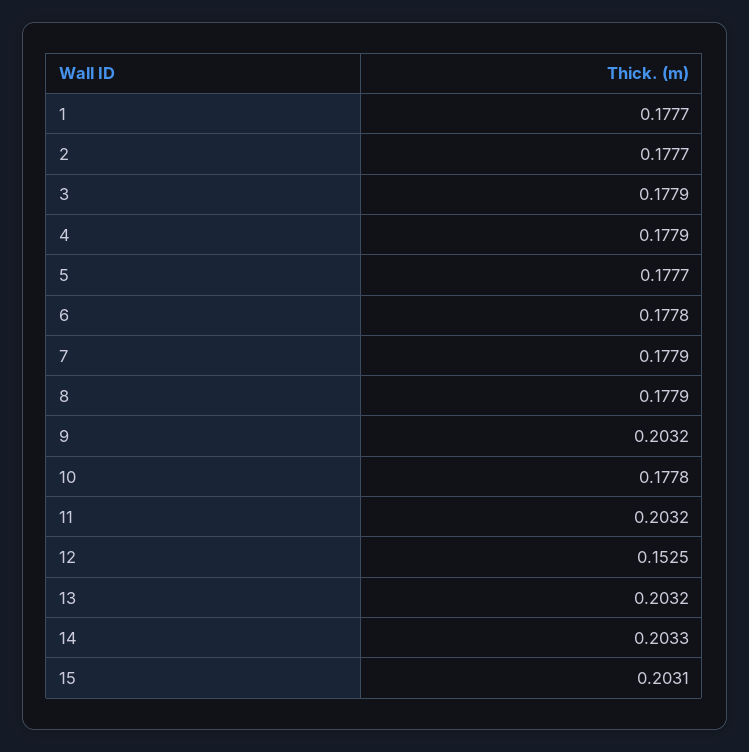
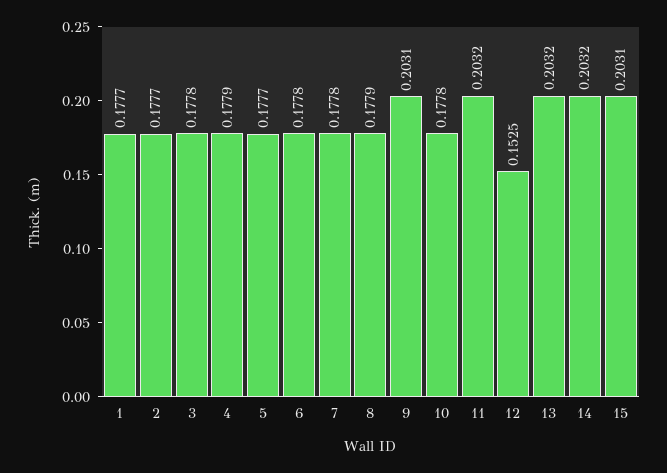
3: 0.1779 -> 0.1778
7: 0.1779 -> 0.1778
9: 0.2032 -> 0.2031
14: 0.2033 -> 0.2032

